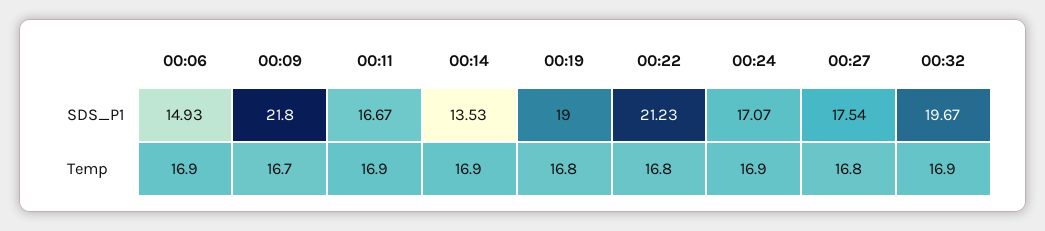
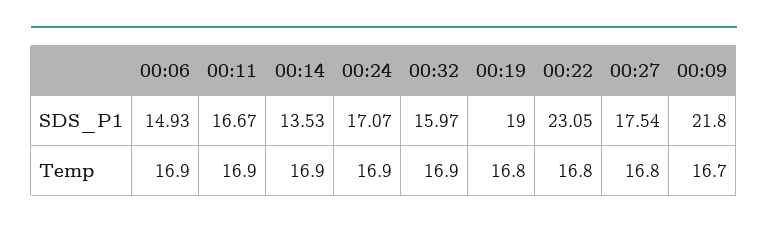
00:22, SDS_P1: 21.23 -> 23.05
00:32, SDS_P1: 19.67 -> 15.97

